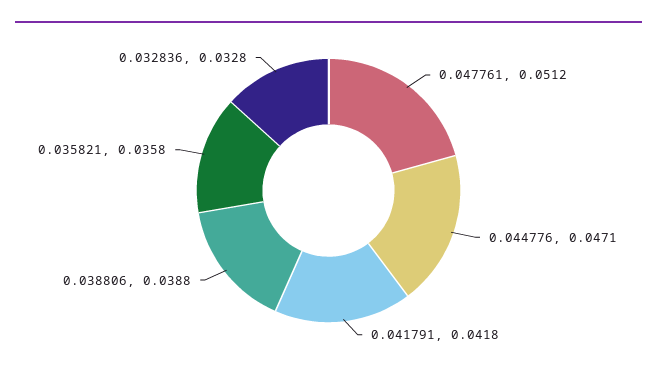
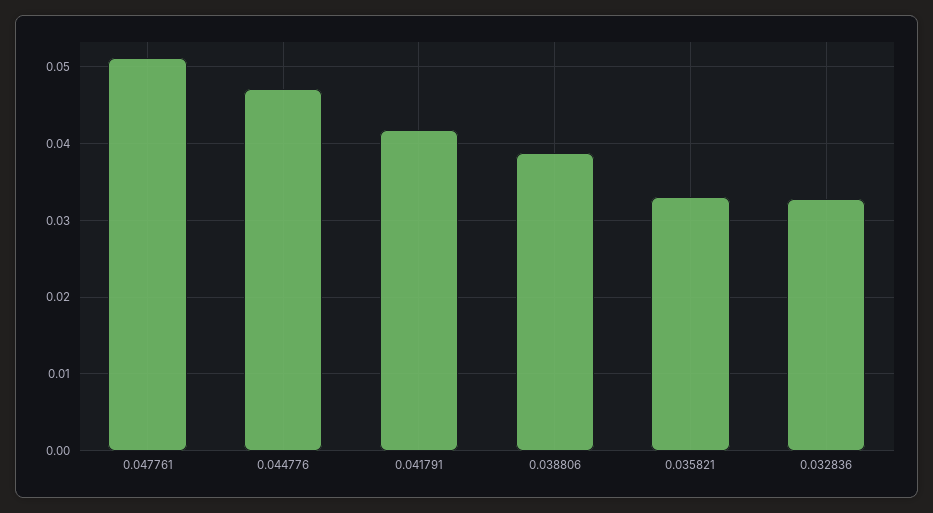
0.035821: 0.0358 -> 0.033

